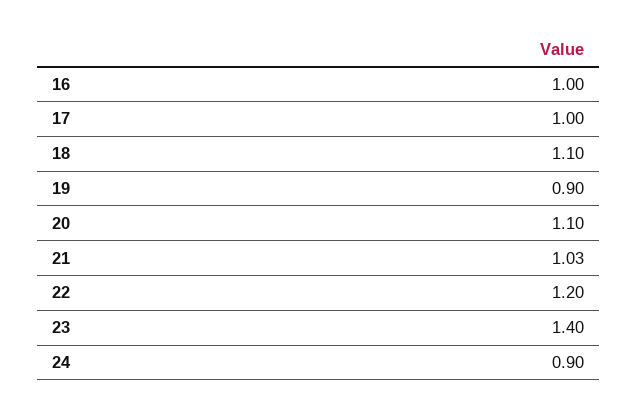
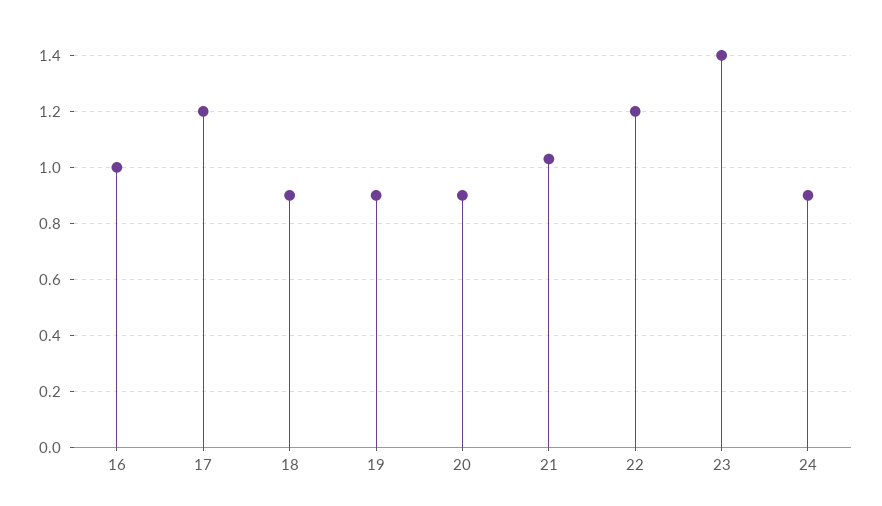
17: 1 -> 1.2
18: 1.1 -> 0.9
20: 1.1 -> 0.9

